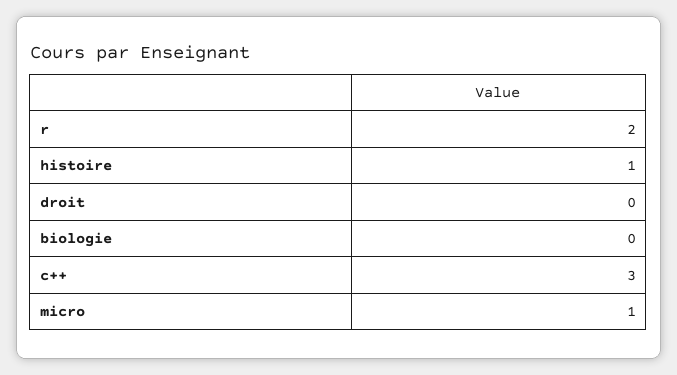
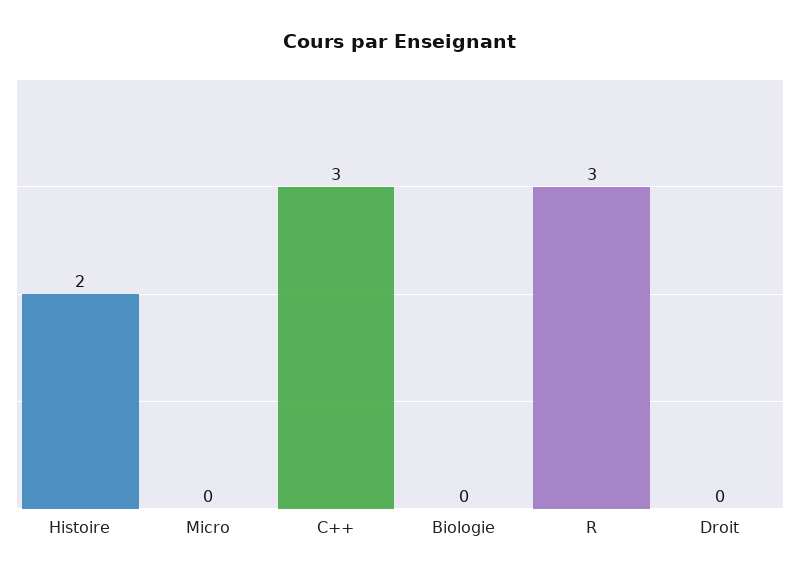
r: 2 -> 3
histoire: 1 -> 2
micro: 1 -> 0

